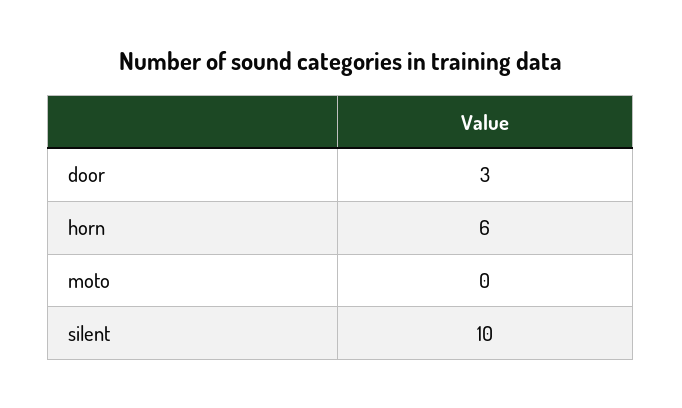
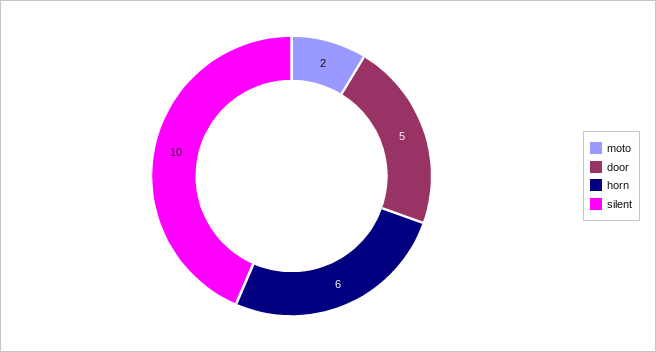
door: 3 -> 5
moto: 0 -> 2

